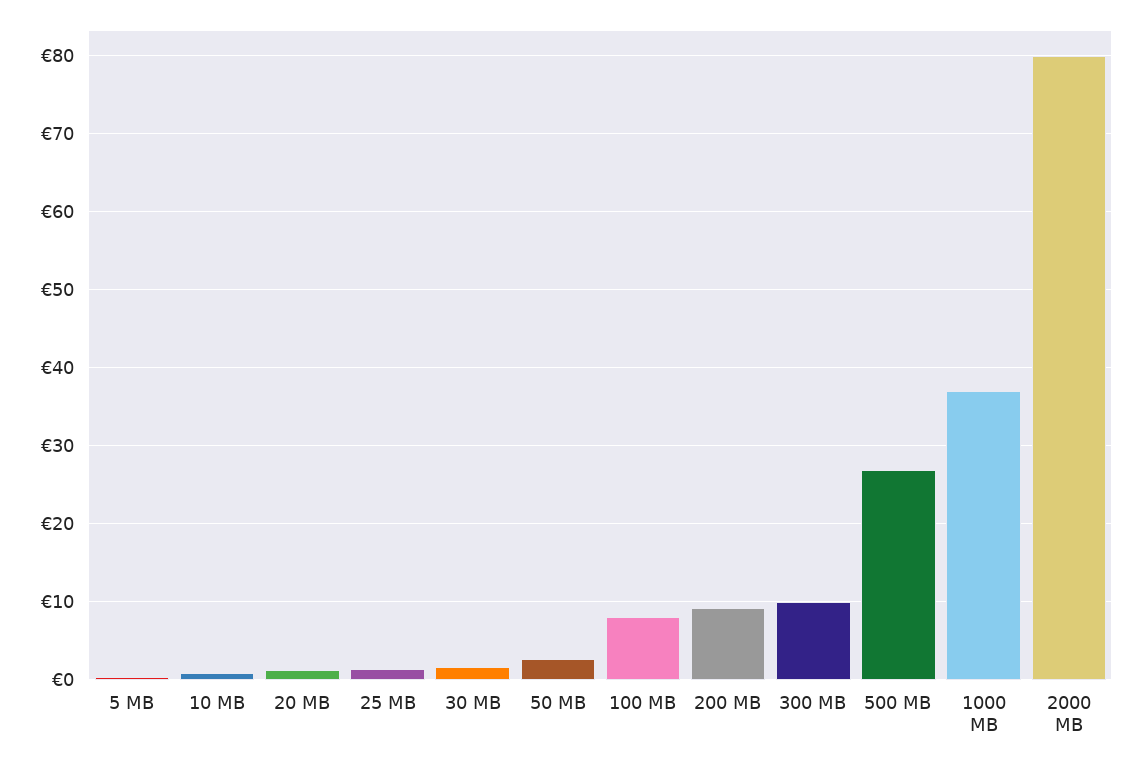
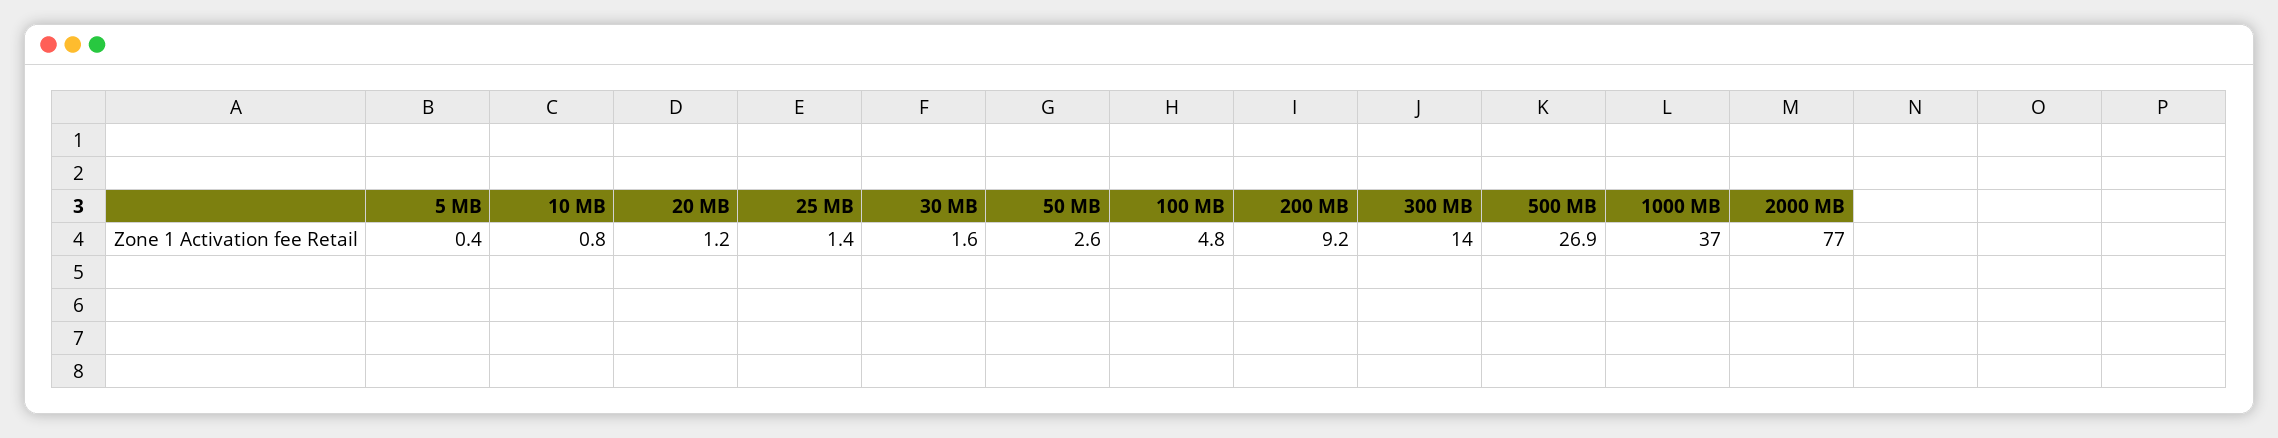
100 MB: 8 -> 4.8
300 MB: 10 -> 14
2000 MB: 80 -> 77

